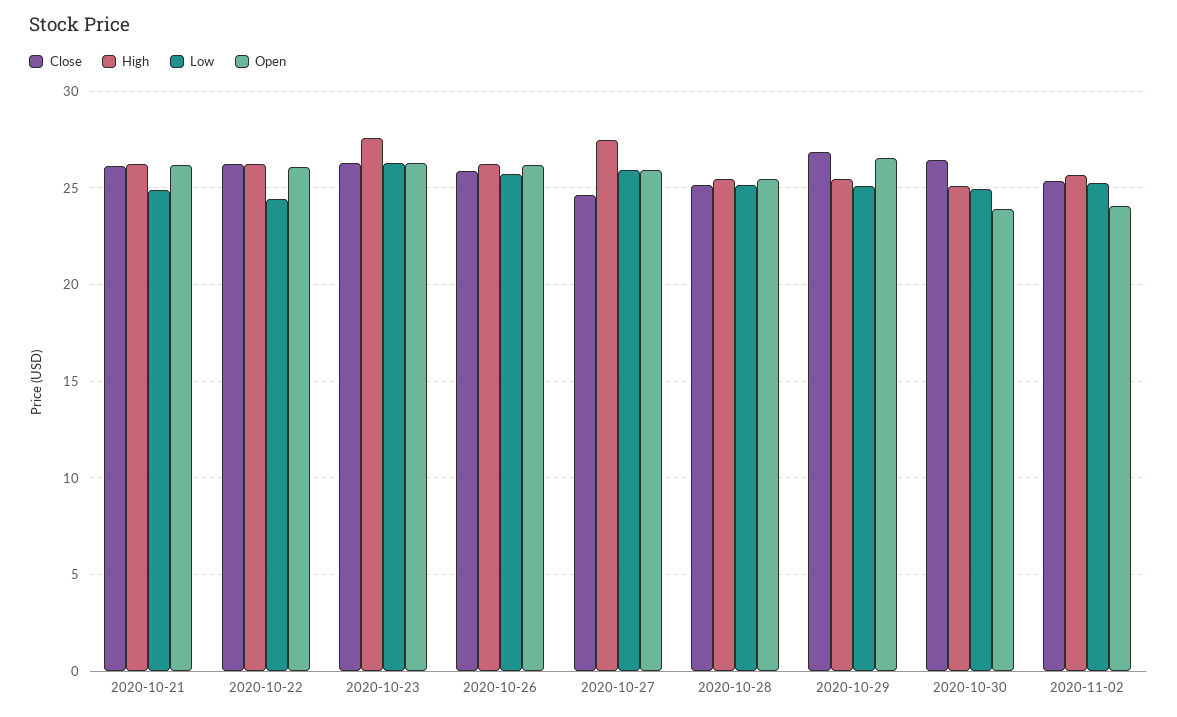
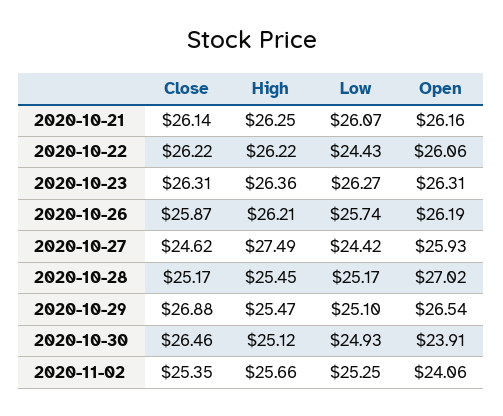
Low, 2020-10-21: 25 -> 26.07
High, 2020-10-23: 27.5 -> 26.36
Low, 2020-10-27: 26 -> 24.42
Open, 2020-10-28: 25.5 -> 27.02

